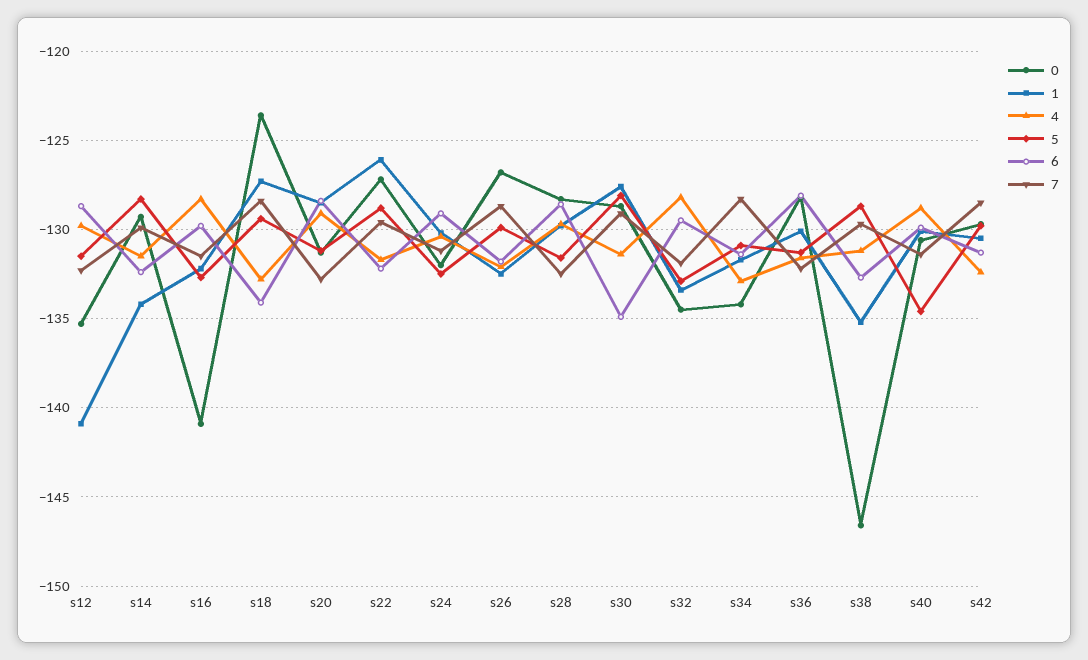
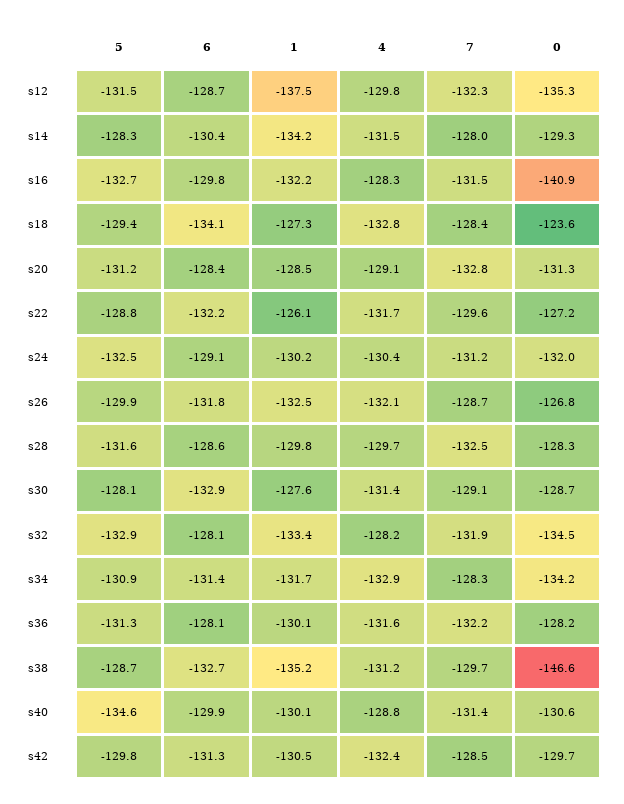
1, s12: -141 -> -137.5
6, s14: -132.5 -> -130.4
7, s14: -130 -> -128
6, s30: -135 -> -132.9
6, s32: -129.5 -> -128.1

